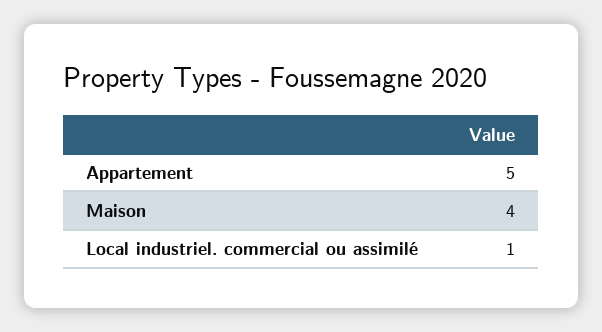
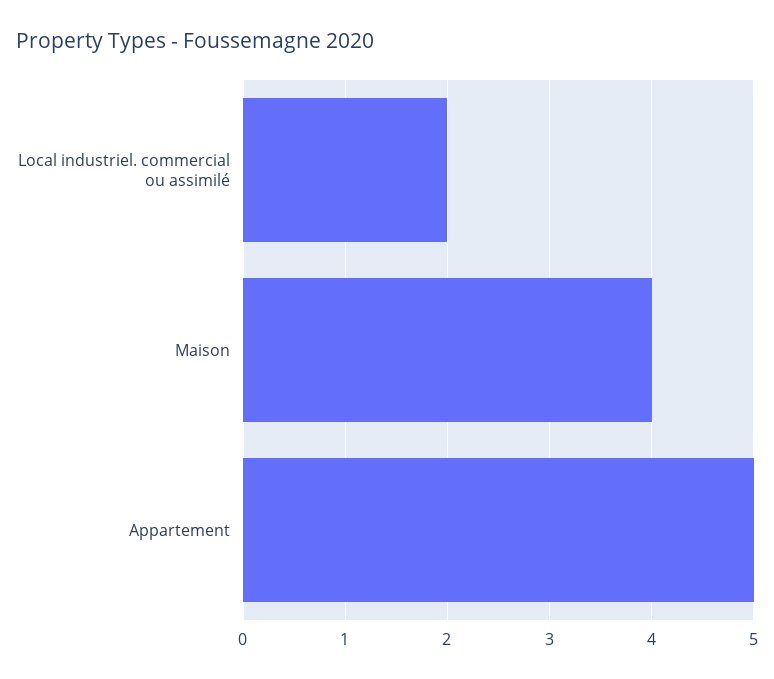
Local industriel. commercial ou assimilé: 1 -> 2

